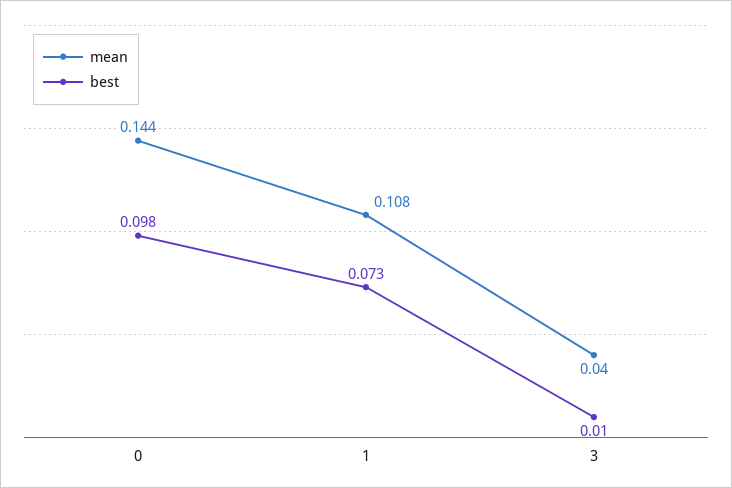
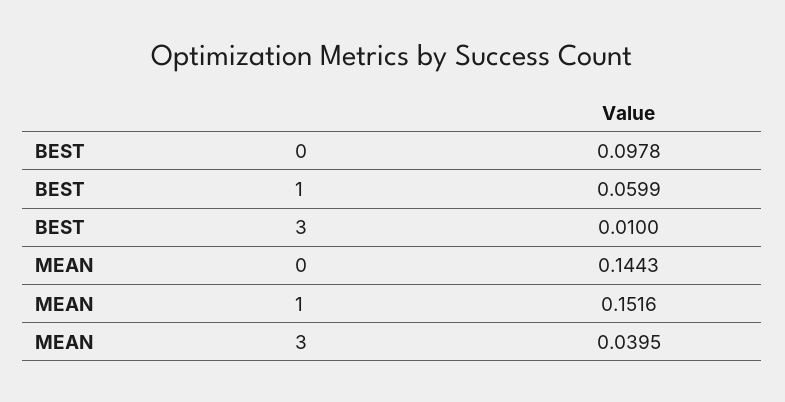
mean, 1: 0.108 -> 0.1516
best, 1: 0.073 -> 0.0599

